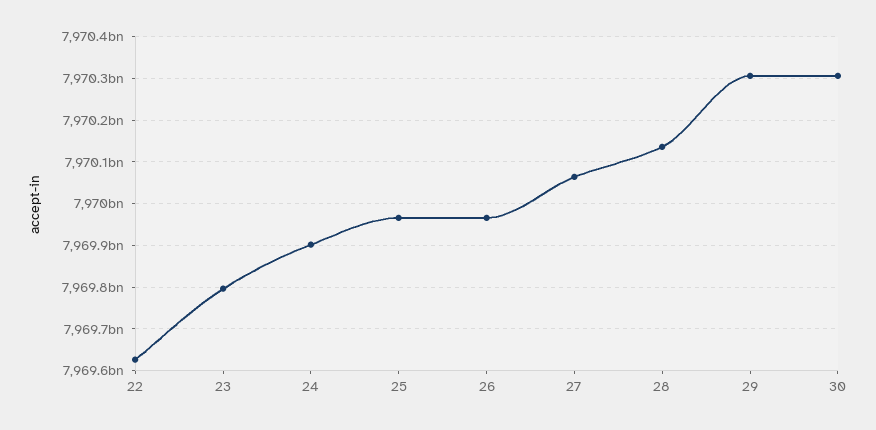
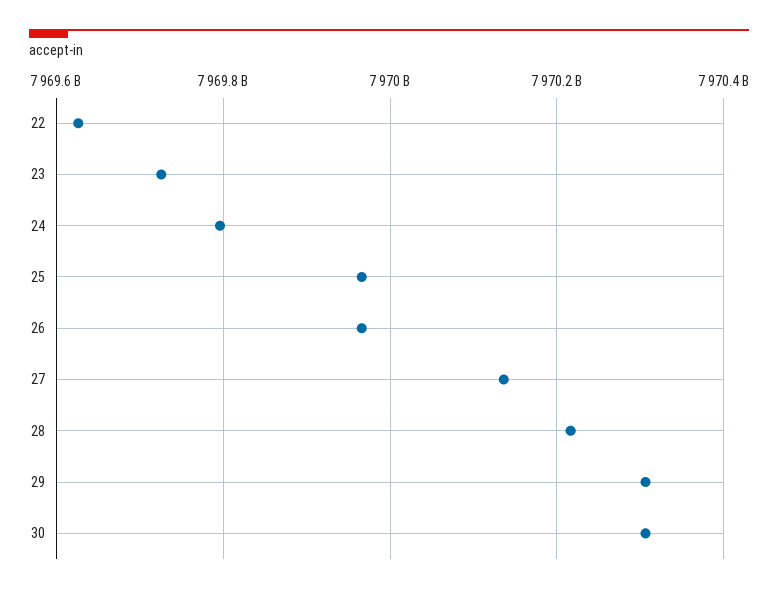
23: 7969800000000 -> 7969720000000
24: 7969900000000 -> 7969800000000
27: 7970060000000 -> 7970140000000
28: 7970140000000 -> 7970220000000

